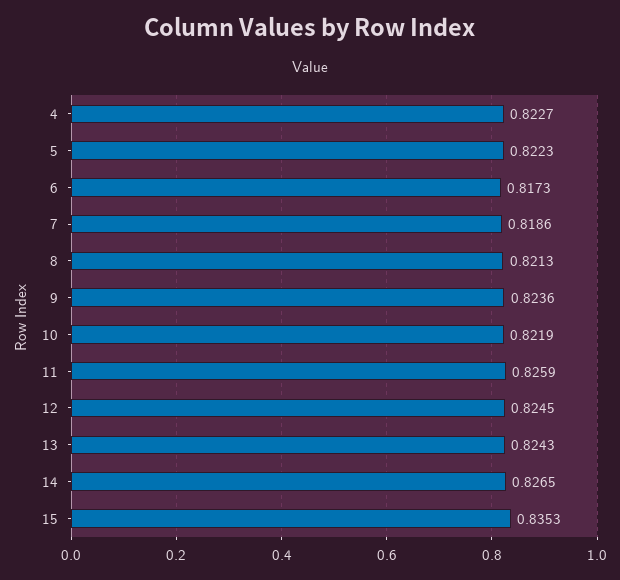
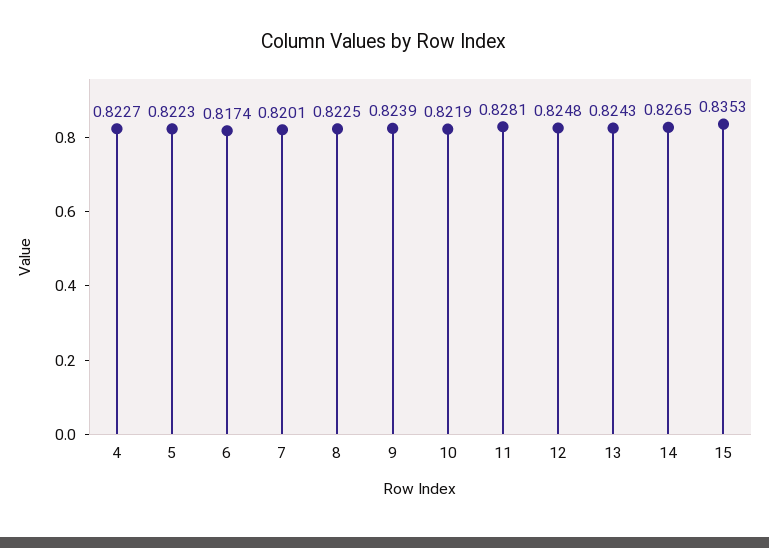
6: 0.8173 -> 0.8174
7: 0.8186 -> 0.8201
8: 0.8213 -> 0.8225
9: 0.8236 -> 0.8239
11: 0.8259 -> 0.8281
12: 0.8245 -> 0.8248

